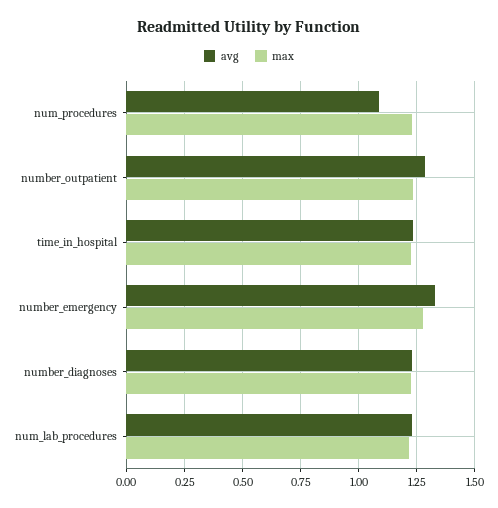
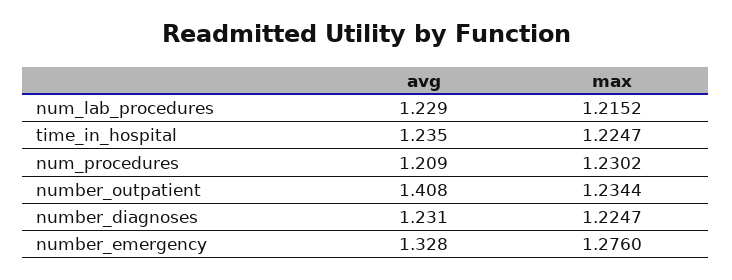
avg, num_procedures: 1.1 -> 1.209
avg, number_outpatient: 1.3 -> 1.408

